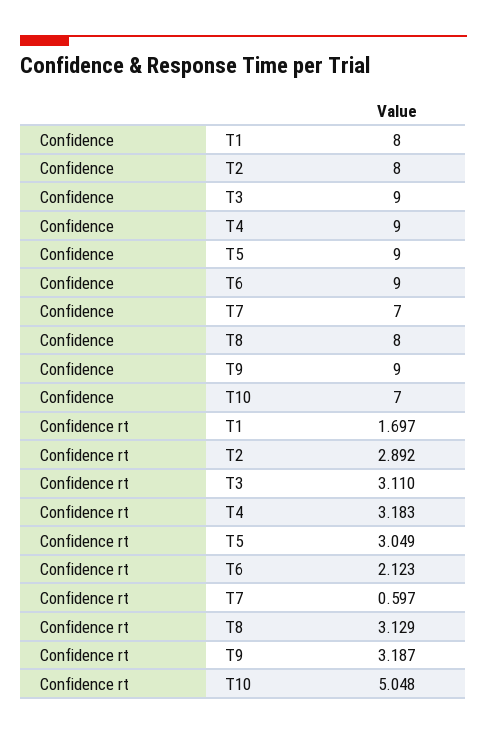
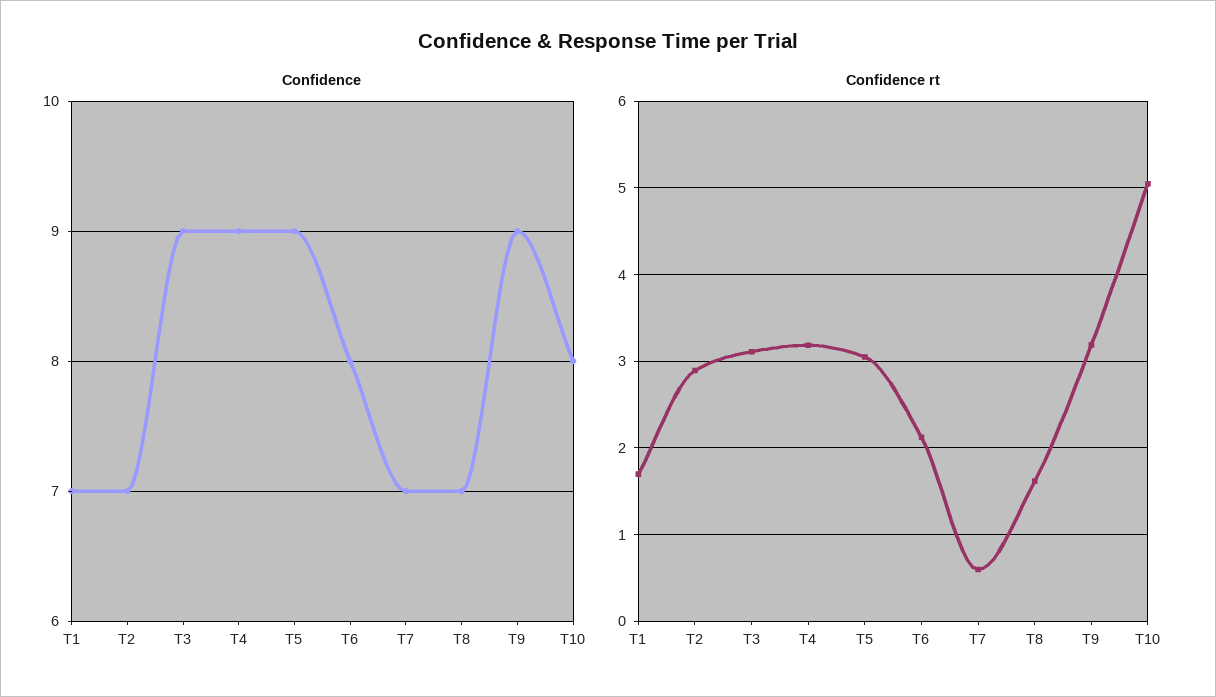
Confidence, T1: 8 -> 7
Confidence, T2: 8 -> 7
Confidence, T6: 9 -> 8
Confidence, T8: 8 -> 7
Confidence, T10: 7 -> 8
Confidence rt, T8: 3.129 -> 1.6

